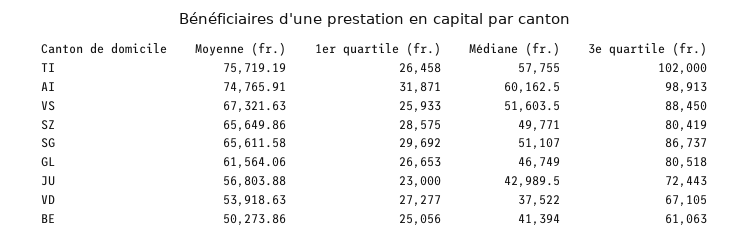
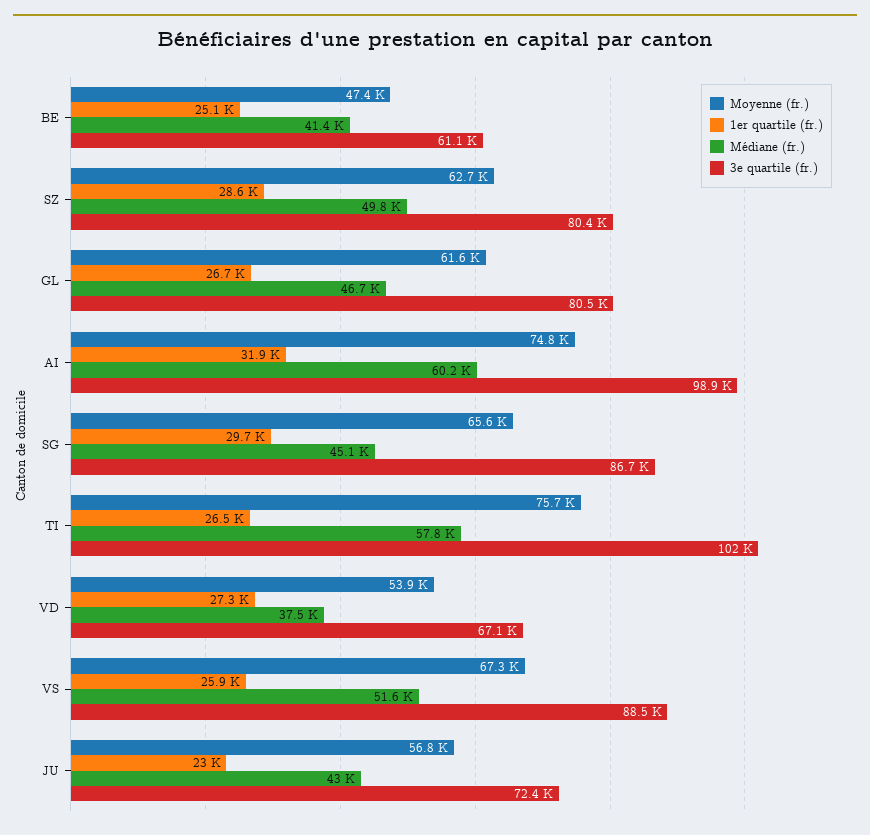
Moyenne (fr.), SZ: 65649.86 -> 62700
Médiane (fr.), SG: 51107 -> 45100
Moyenne (fr.), BE: 50273.86 -> 47400

